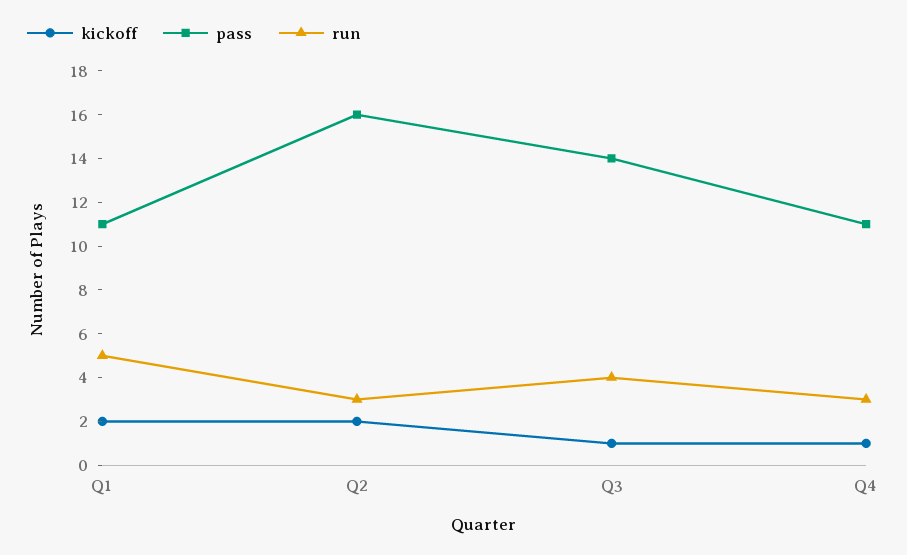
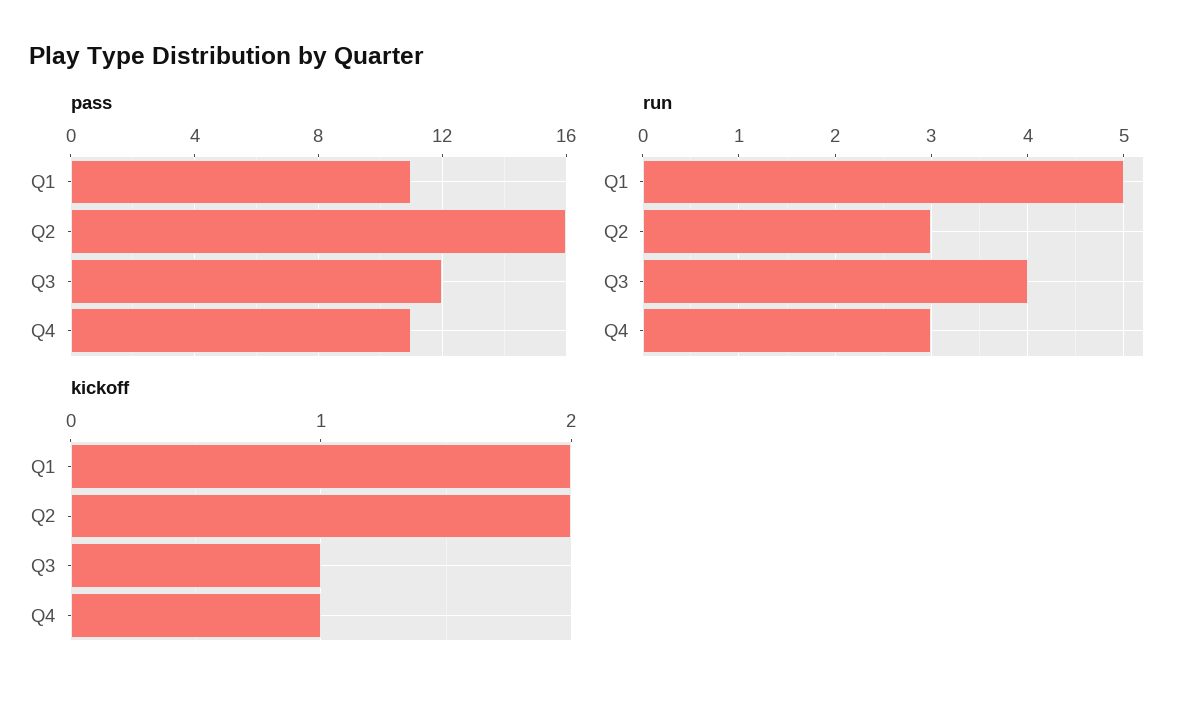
pass, Q3: 14 -> 12

